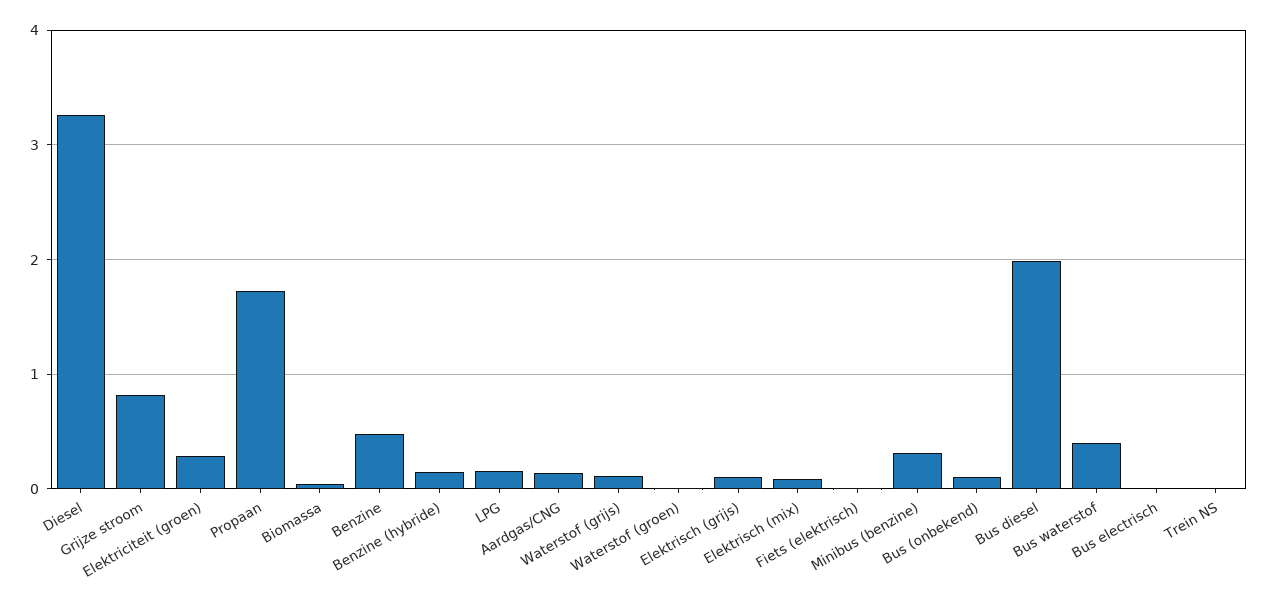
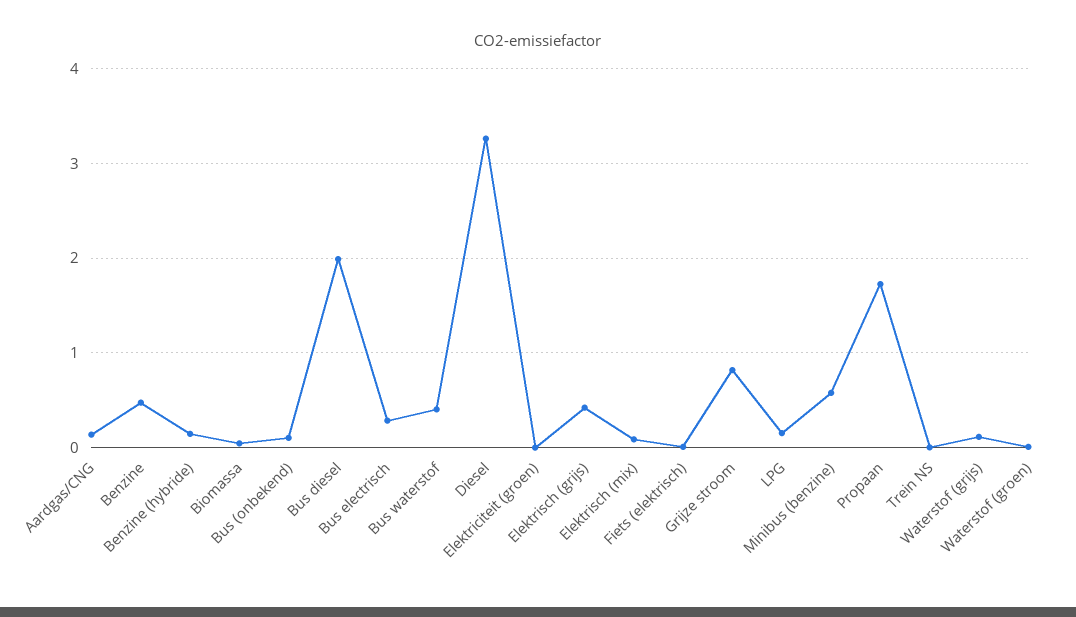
Elektriciteit (groen): 0.3 -> 0
Elektrisch (grijs): 0.1 -> 0.4
Minibus (benzine): 0.3 -> 0.6
Bus electrisch: 0 -> 0.3

